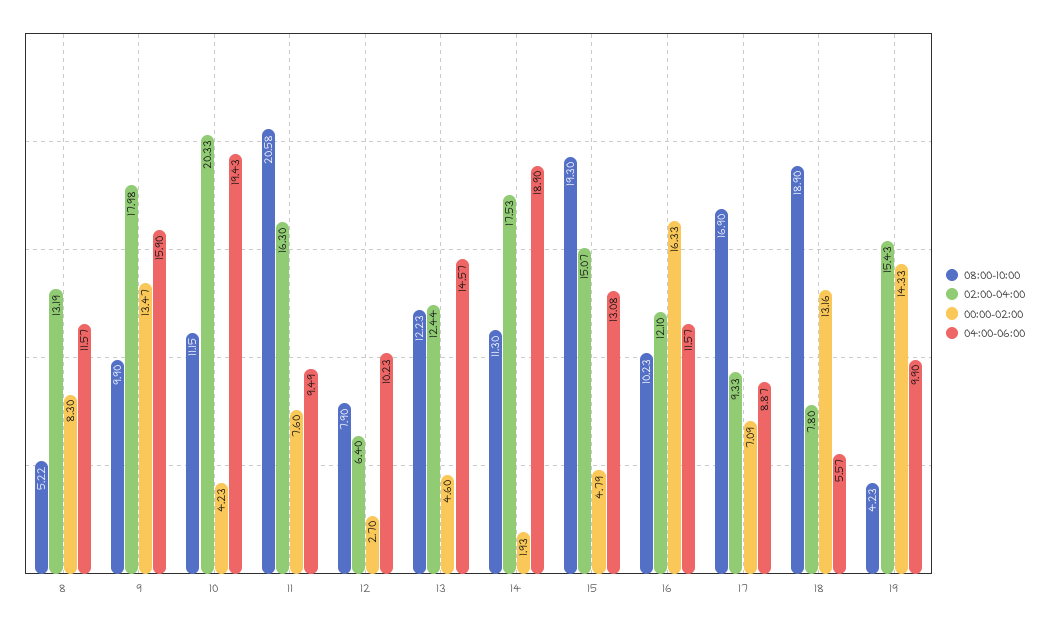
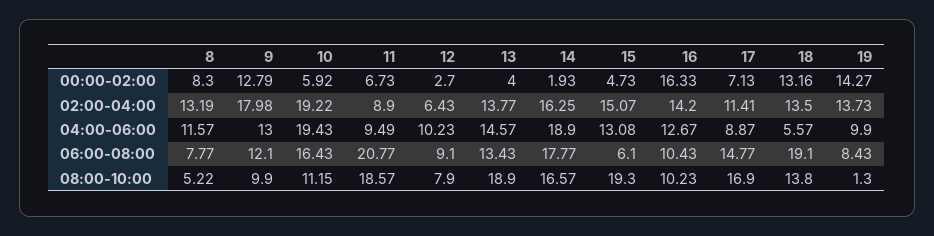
00:00-02:00, 9: 13.47 -> 12.79
04:00-06:00, 9: 15.9 -> 13
02:00-04:00, 10: 20.33 -> 19.22
00:00-02:00, 10: 4.23 -> 5.92
08:00-10:00, 11: 20.58 -> 18.57
02:00-04:00, 11: 16.3 -> 8.9
00:00-02:00, 11: 7.6 -> 6.73
02:00-04:00, 12: 6.4 -> 6.43
08:00-10:00, 13: 12.23 -> 18.9
02:00-04:00, 13: 12.44 -> 13.77
00:00-02:00, 13: 4.6 -> 4
08:00-10:00, 14: 11.3 -> 16.57
02:00-04:00, 14: 17.53 -> 16.25
00:00-02:00, 15: 4.79 -> 4.73
02:00-04:00, 16: 12.1 -> 14.2
04:00-06:00, 16: 11.57 -> 12.67
02:00-04:00, 17: 9.33 -> 11.41
00:00-02:00, 17: 7.09 -> 7.13
08:00-10:00, 18: 18.9 -> 13.8
02:00-04:00, 18: 7.8 -> 13.5
08:00-10:00, 19: 4.23 -> 1.3
02:00-04:00, 19: 15.43 -> 13.73
00:00-02:00, 19: 14.33 -> 14.27
06:00-08:00, 8: none -> 7.77
06:00-08:00, 9: none -> 12.1
06:00-08:00, 10: none -> 16.43
06:00-08:00, 11: none -> 20.77
06:00-08:00, 12: none -> 9.1
06:00-08:00, 13: none -> 13.43
06:00-08:00, 14: none -> 17.77
06:00-08:00, 15: none -> 6.1
06:00-08:00, 16: none -> 10.43
06:00-08:00, 17: none -> 14.77
06:00-08:00, 18: none -> 19.1
06:00-08:00, 19: none -> 8.43

